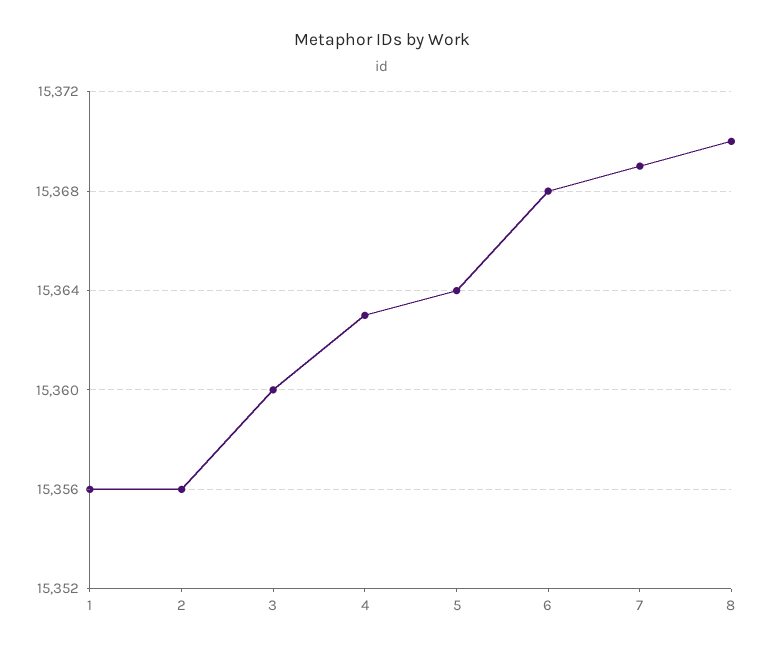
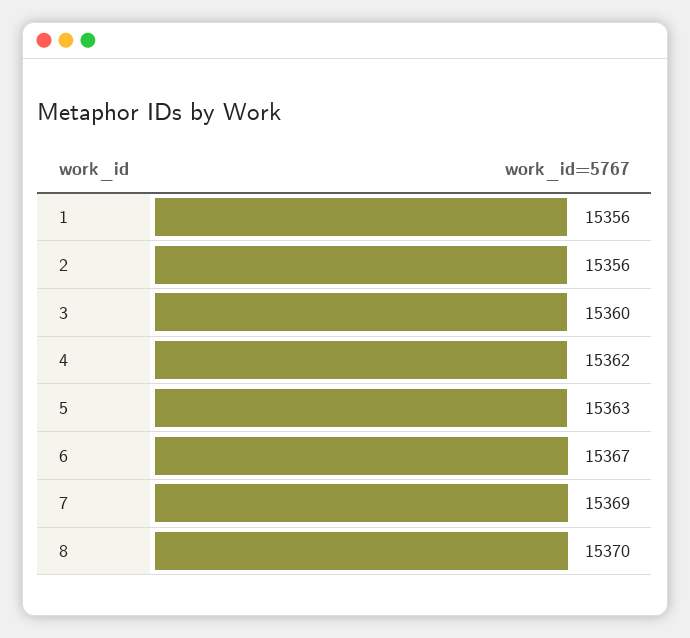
4: 15363 -> 15362
5: 15364 -> 15363
6: 15368 -> 15367

